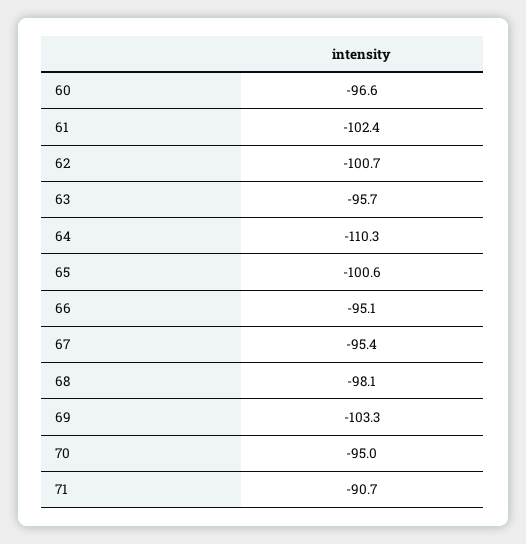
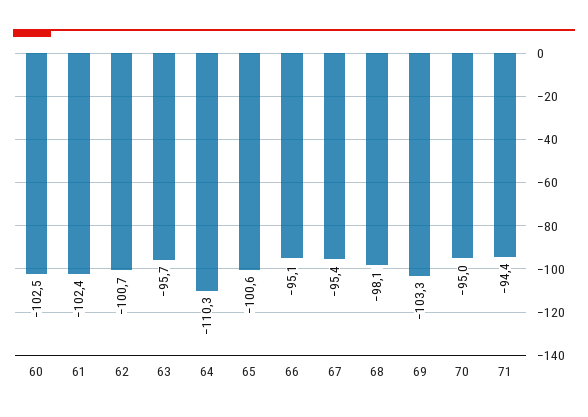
60: -96.6 -> -102.5
71: -90.7 -> -94.4

